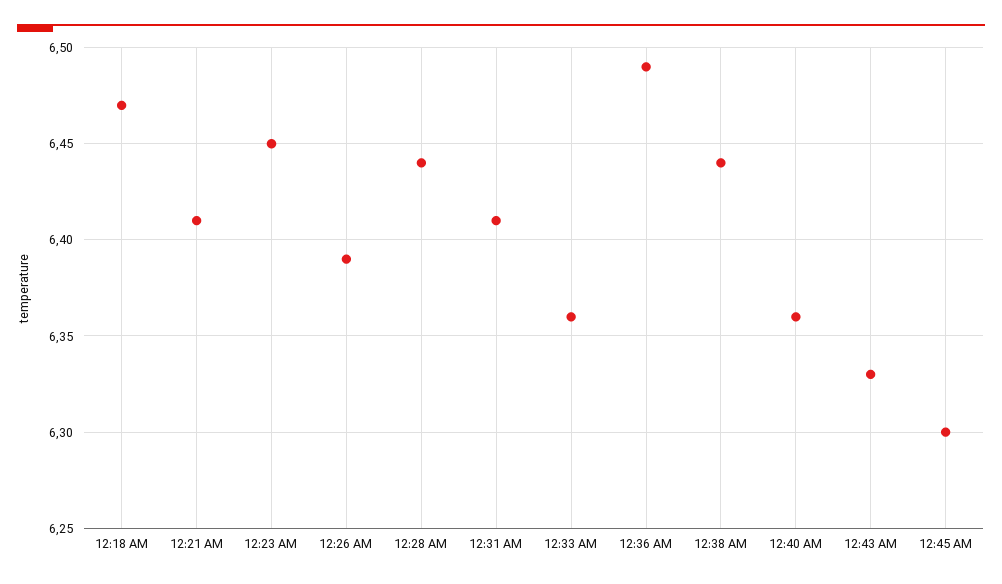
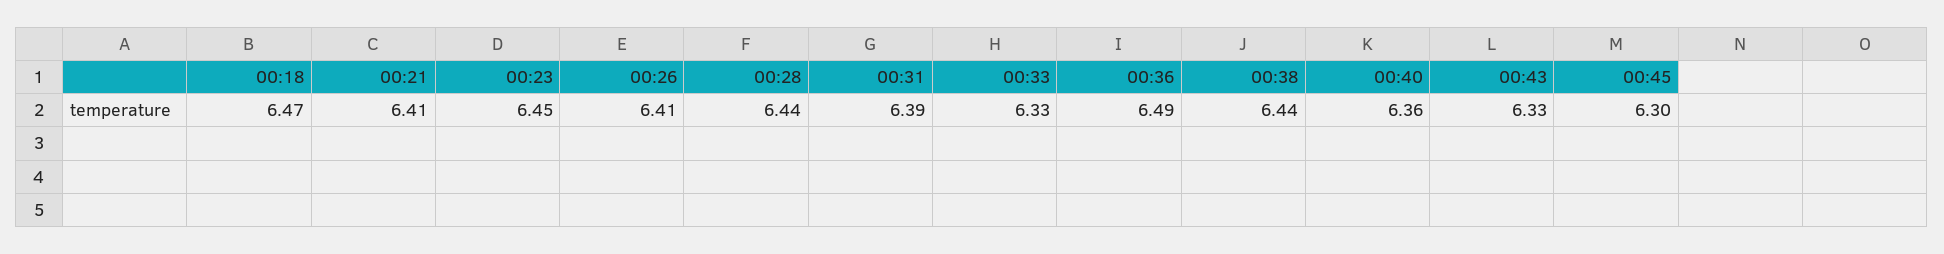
12:26 AM: 6.39 -> 6.41
12:31 AM: 6.41 -> 6.39
12:33 AM: 6.36 -> 6.33

